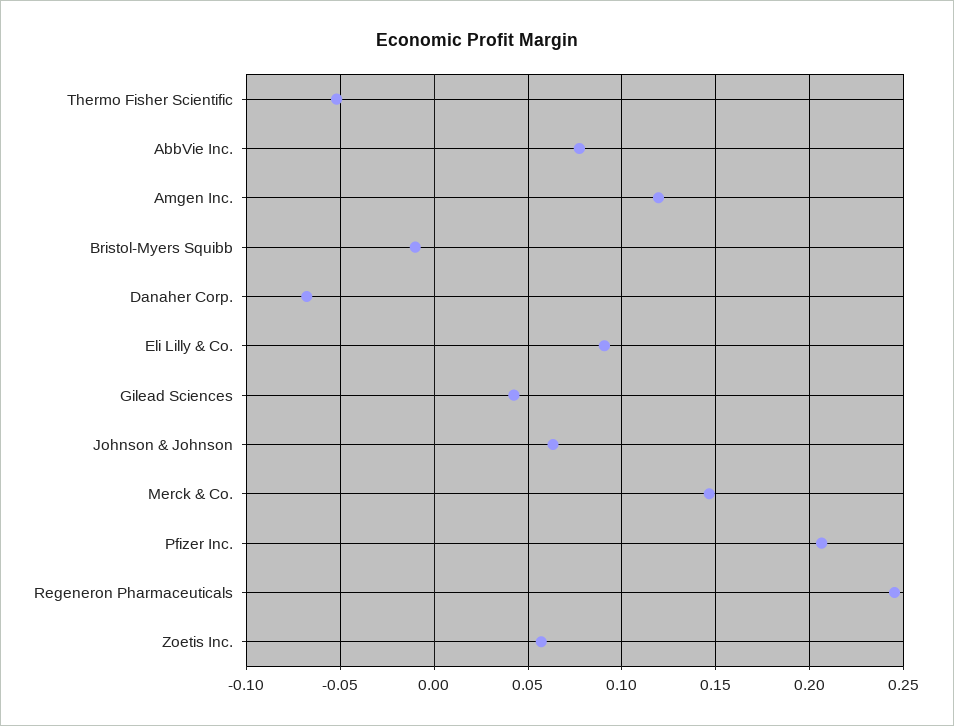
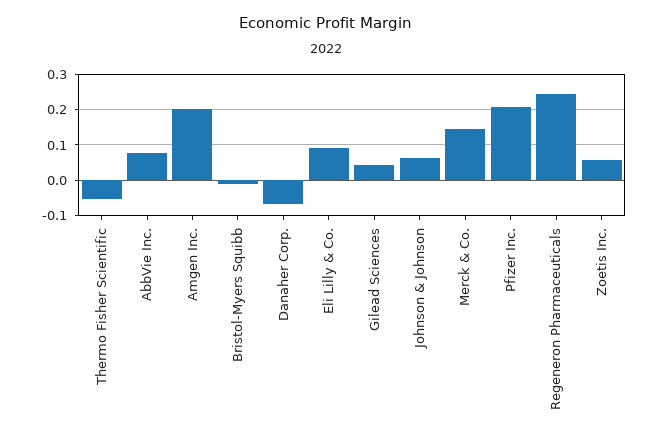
Amgen Inc.: 0.12 -> 0.2

